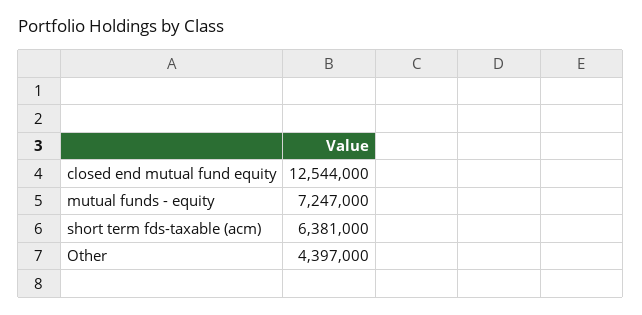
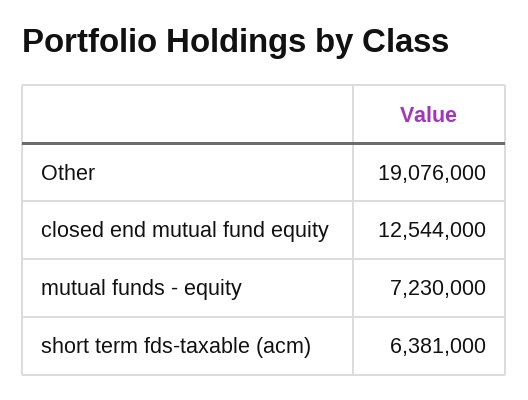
mutual funds - equity: 7247000 -> 7230000
Other: 4397000 -> 19076000

